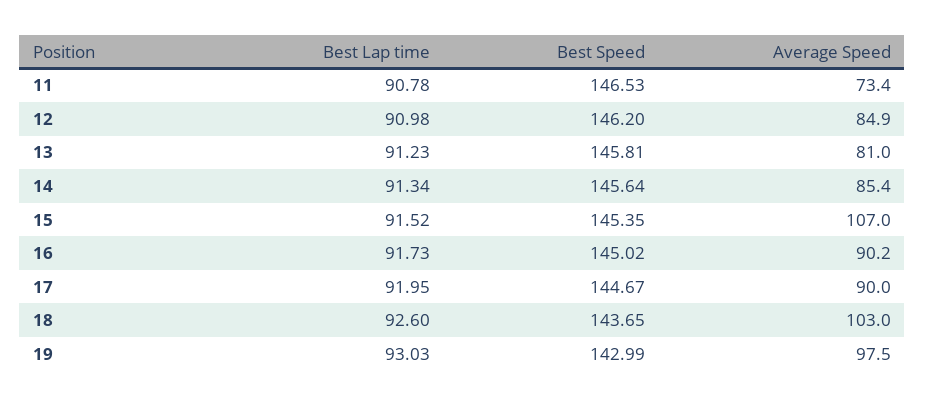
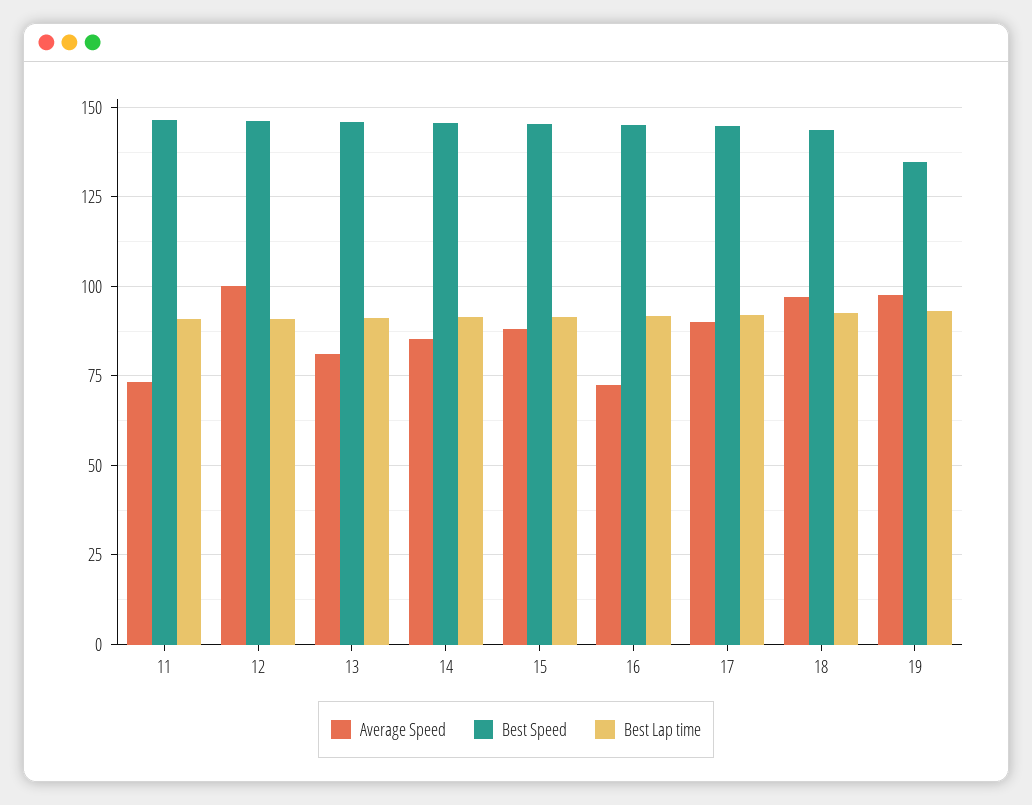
Average Speed, 12: 84.9 -> 100
Average Speed, 15: 107 -> 87.5
Average Speed, 16: 90.2 -> 72.5
Average Speed, 18: 103 -> 97.5
Best Speed, 19: 142.99 -> 135

